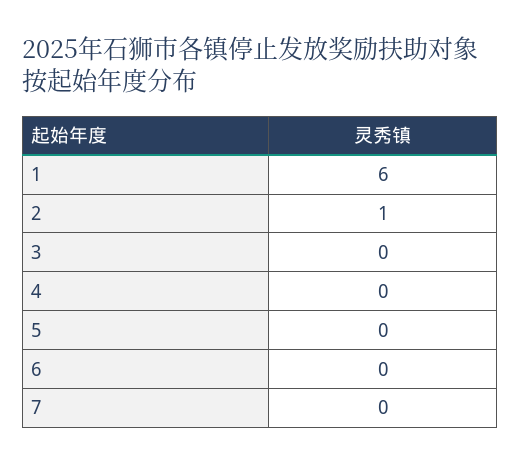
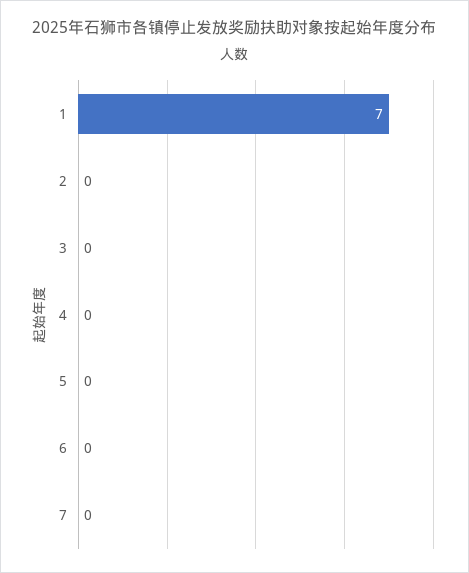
1: 6 -> 7
2: 1 -> 0

